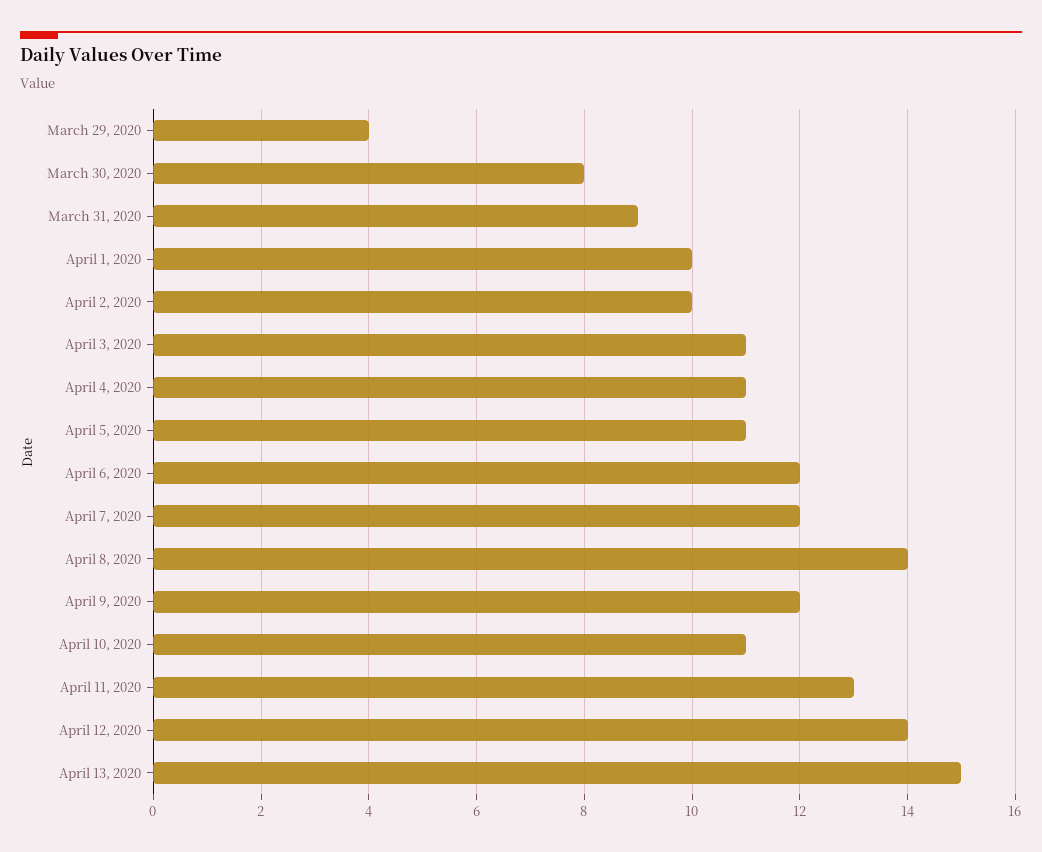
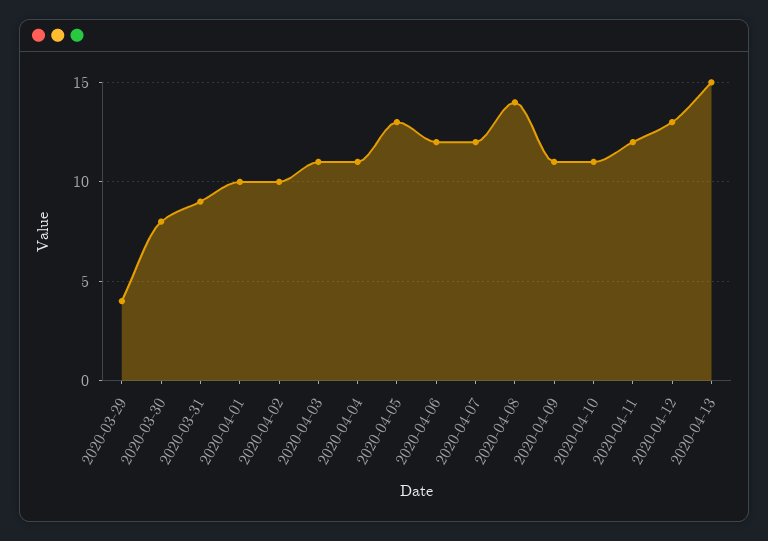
April 5, 2020: 11 -> 13
April 9, 2020: 12 -> 11
April 11, 2020: 13 -> 12
April 12, 2020: 14 -> 13

